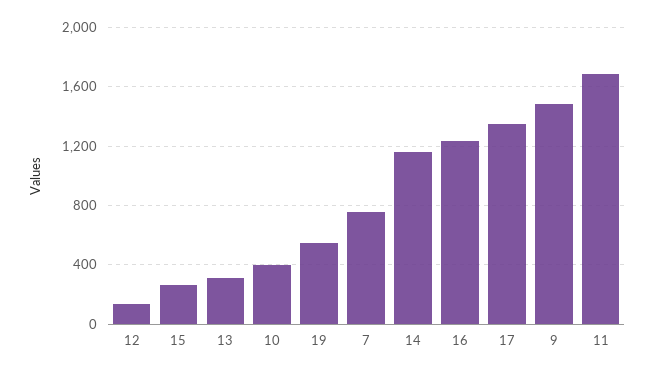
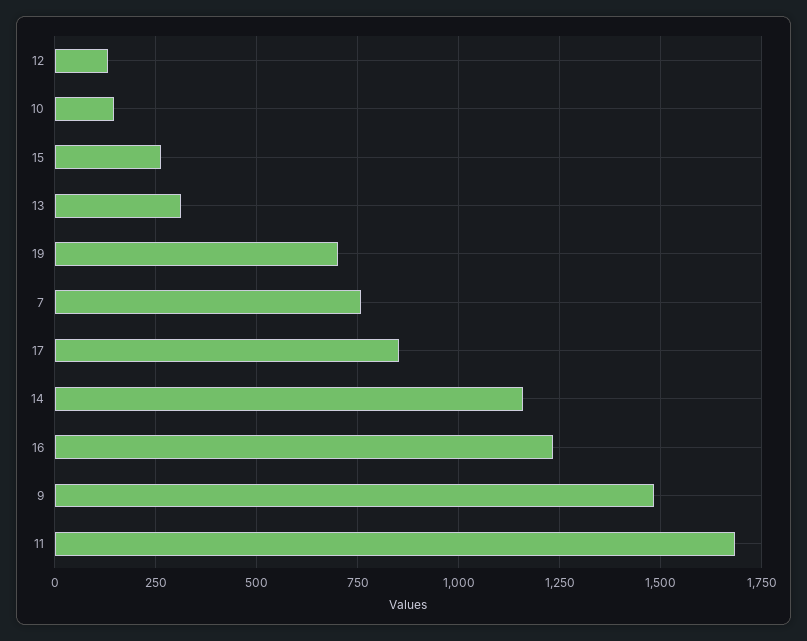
10: 400 -> 150
19: 550 -> 700
17: 1350 -> 850

